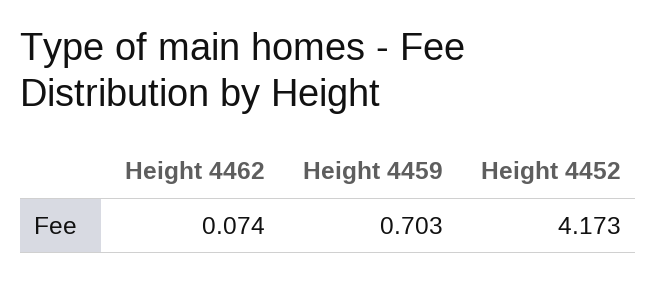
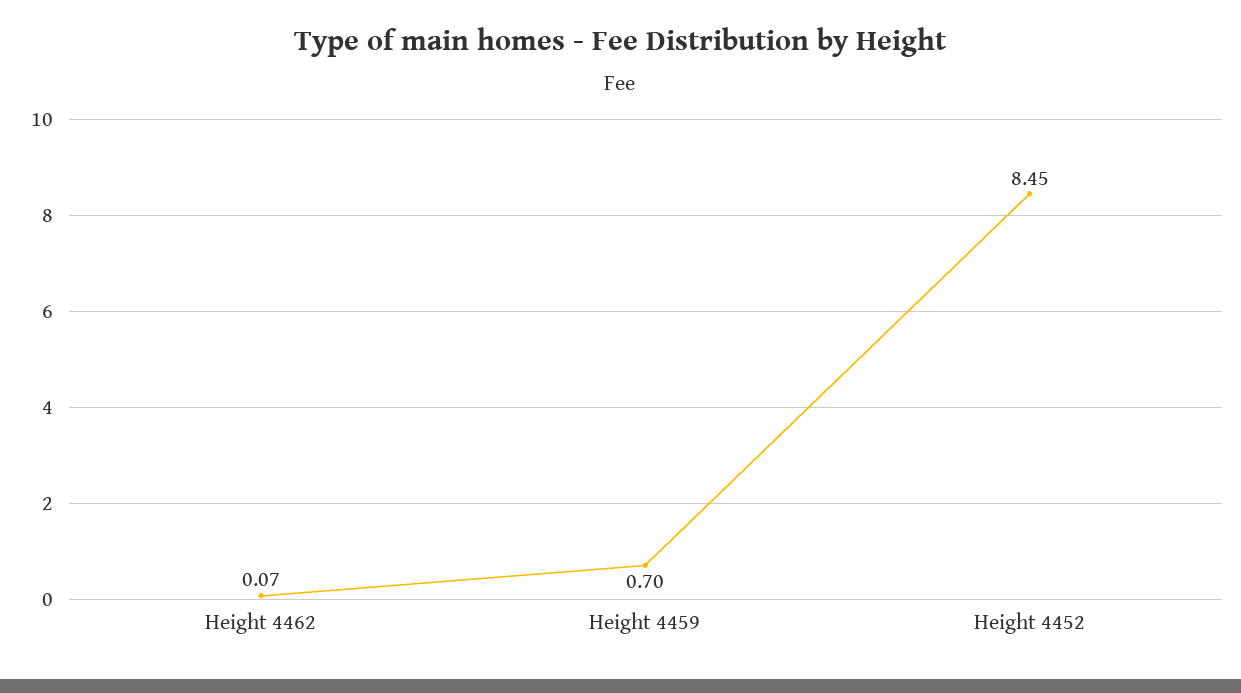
Height 4452: 4.173 -> 8.45

